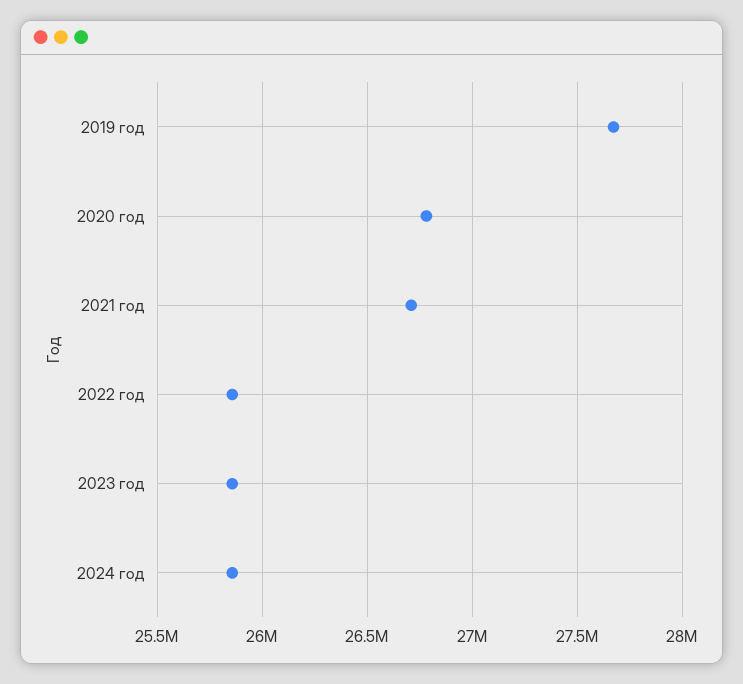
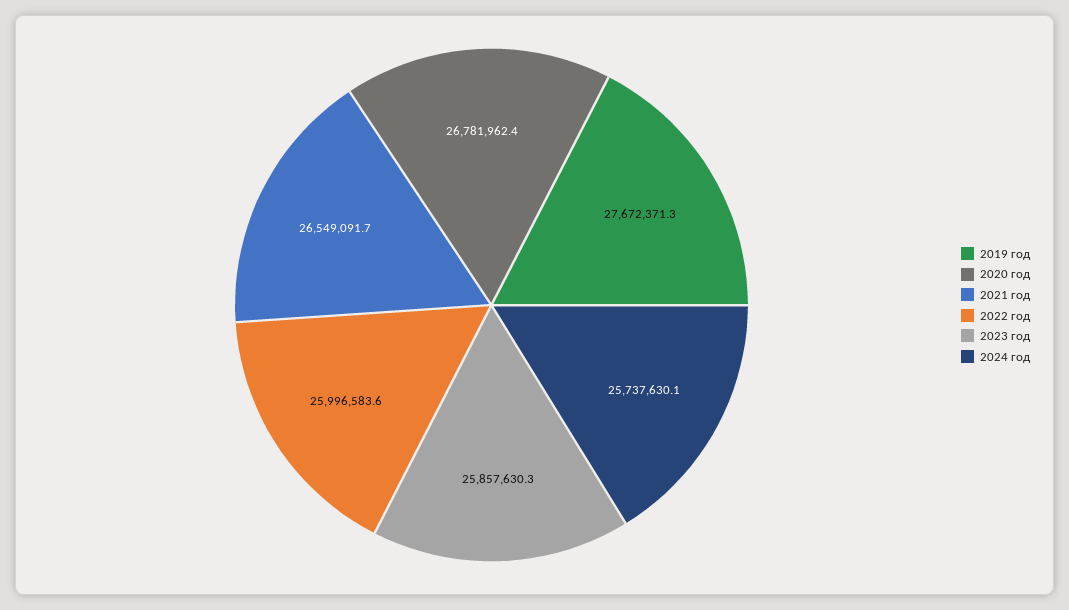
2021 год: 26700000 -> 26549091.7
2022 год: 25850000 -> 25996583.6
2024 год: 25850000 -> 25737630.1

